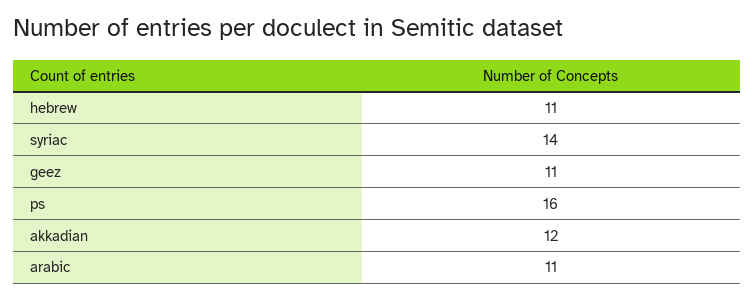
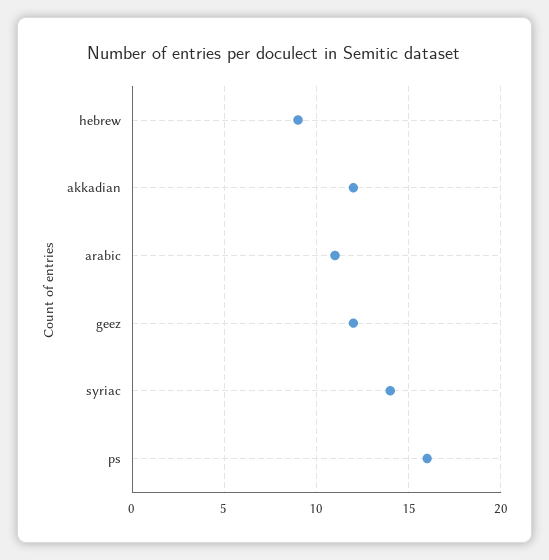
hebrew: 11 -> 9
geez: 11 -> 12

